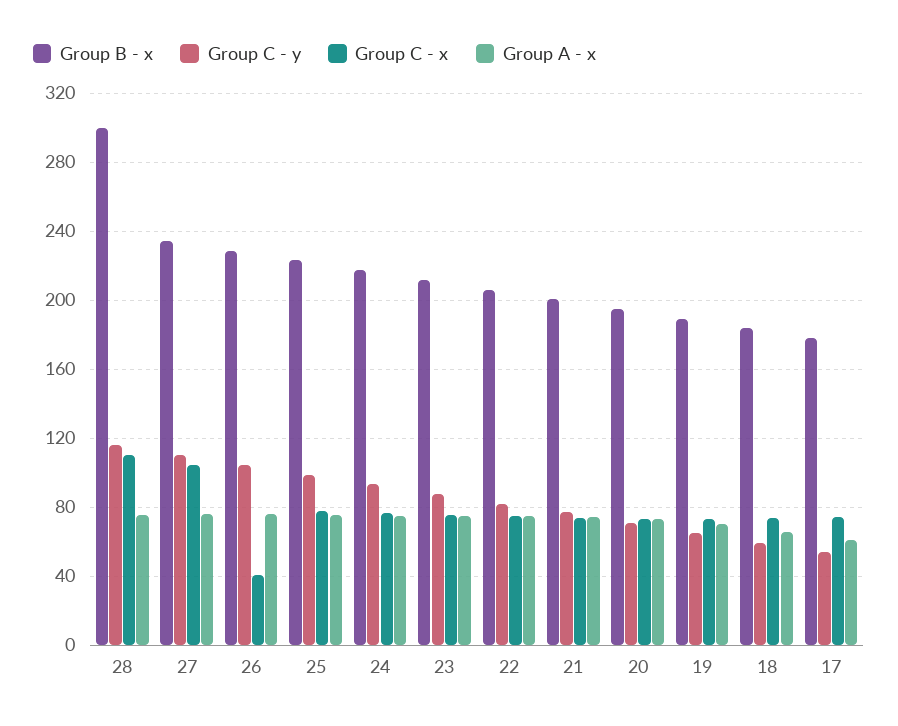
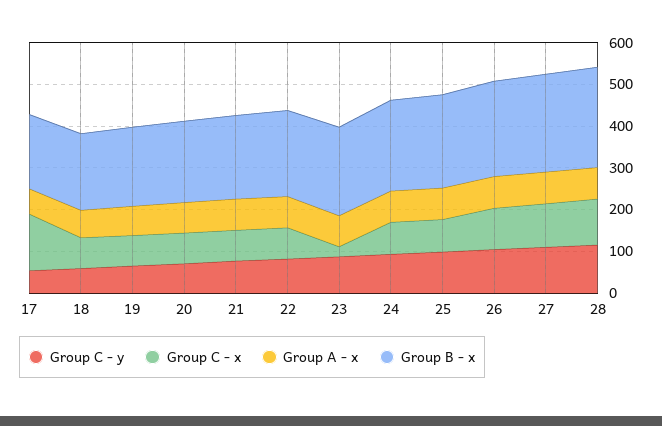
Group B - x, 28: 300 -> 240
Group C - x, 26: 40 -> 100
Group C - x, 23: 75 -> 20
Group C - x, 17: 75 -> 140

